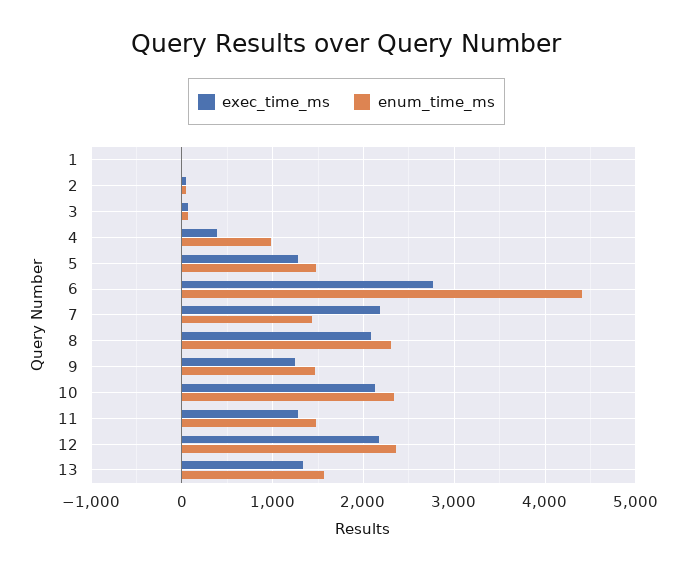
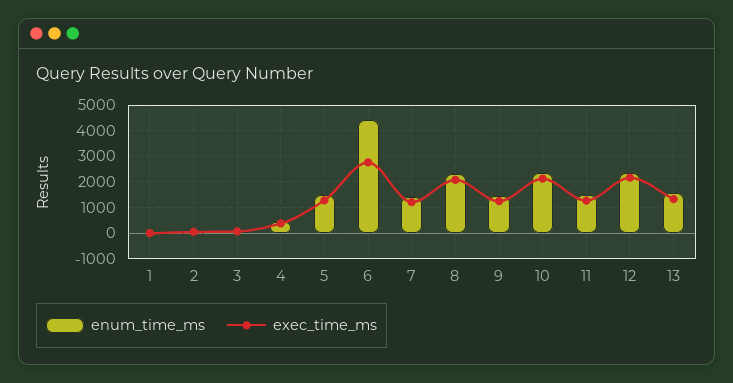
enum_time_ms, 4: 1000 -> 500
exec_time_ms, 7: 2200 -> 1250

